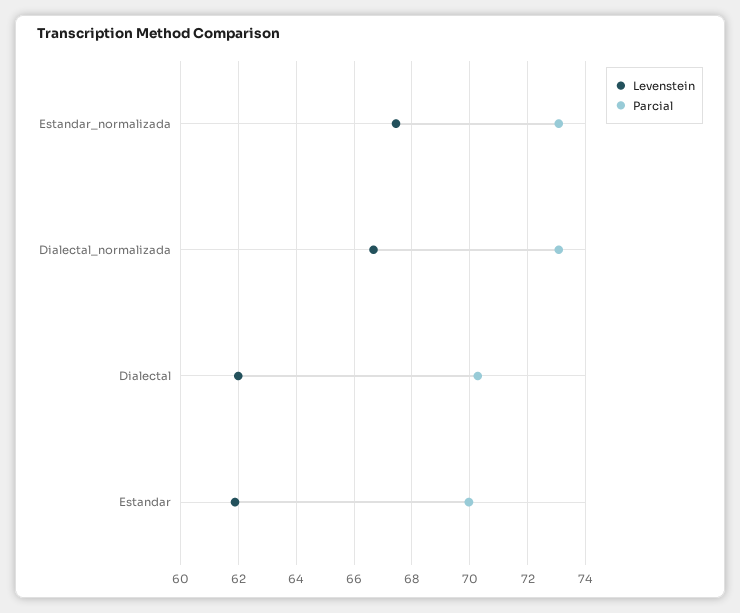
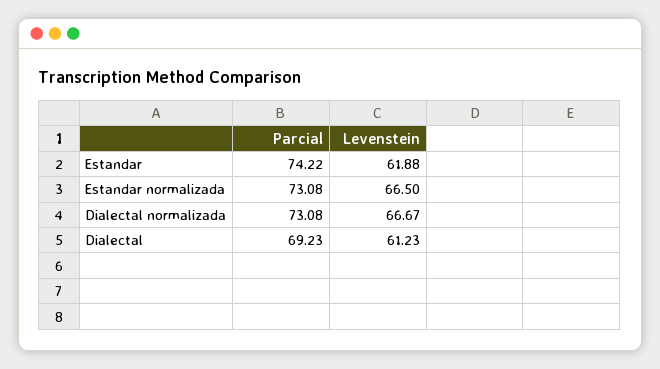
Levenstein, Estandar_normalizada: 67.5 -> 66.5
Levenstein, Dialectal: 62 -> 61.23
Parcial, Dialectal: 70.25 -> 69.23
Parcial, Estandar: 70 -> 74.22

